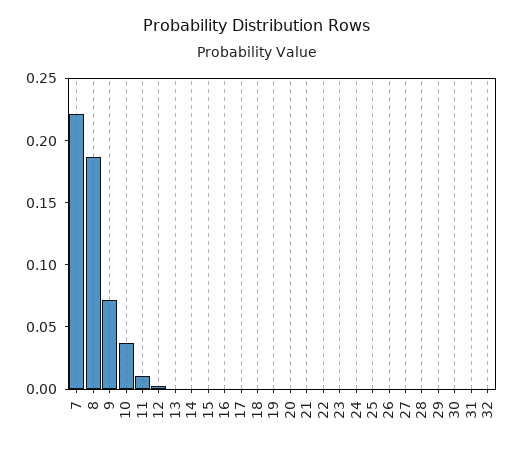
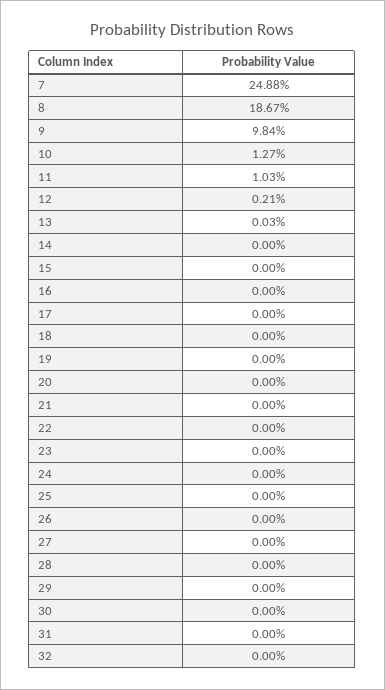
7: 0.22 -> 0.2488
9: 0.07 -> 0.0984
10: 0.04 -> 0.0127

